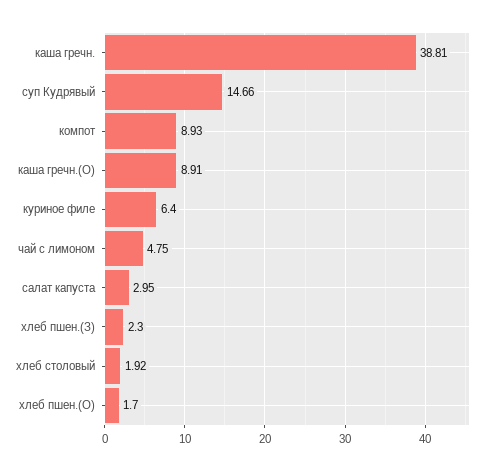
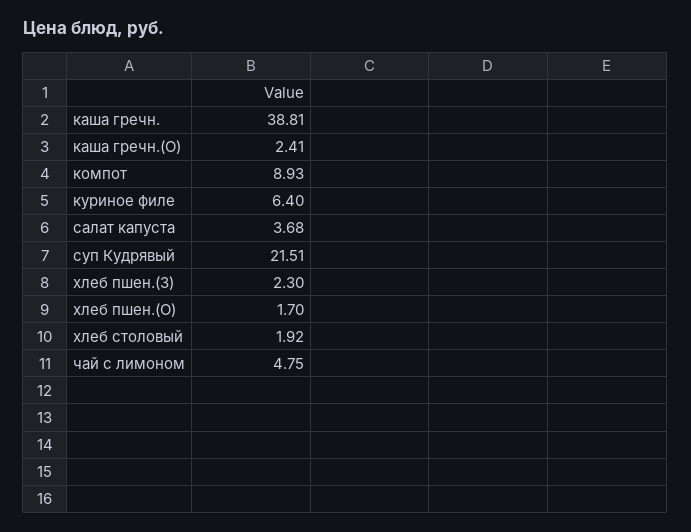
суп Кудрявый: 14.66 -> 21.51
каша гречн.(О): 8.91 -> 2.41
салат капуста: 2.95 -> 3.68

